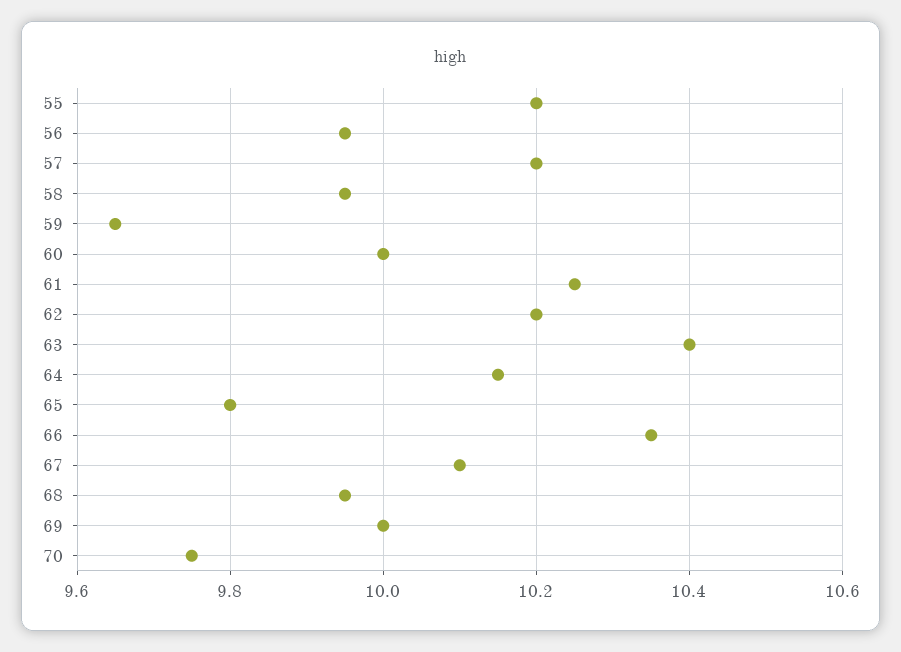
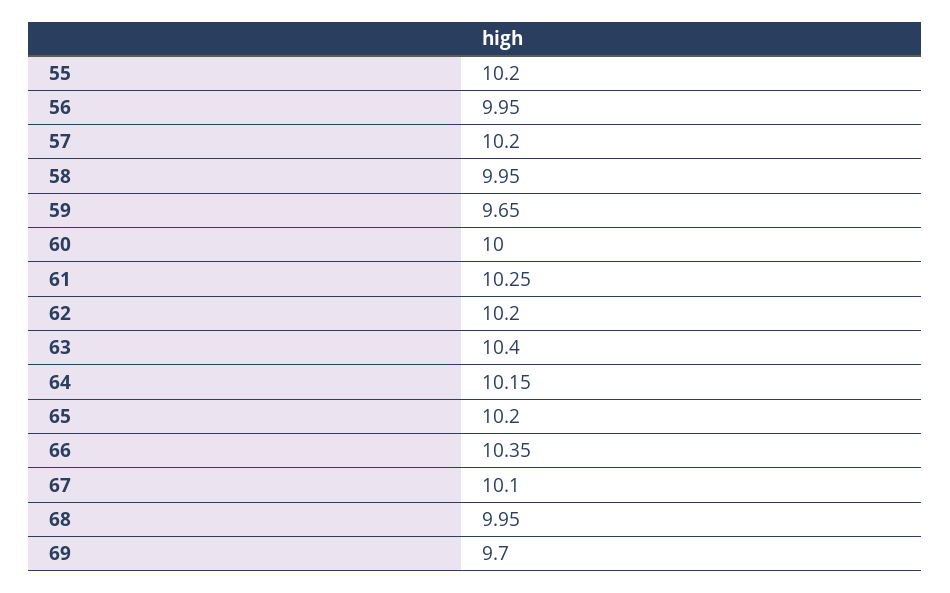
65: 9.8 -> 10.2
69: 10 -> 9.7
70: 9.75 -> none

